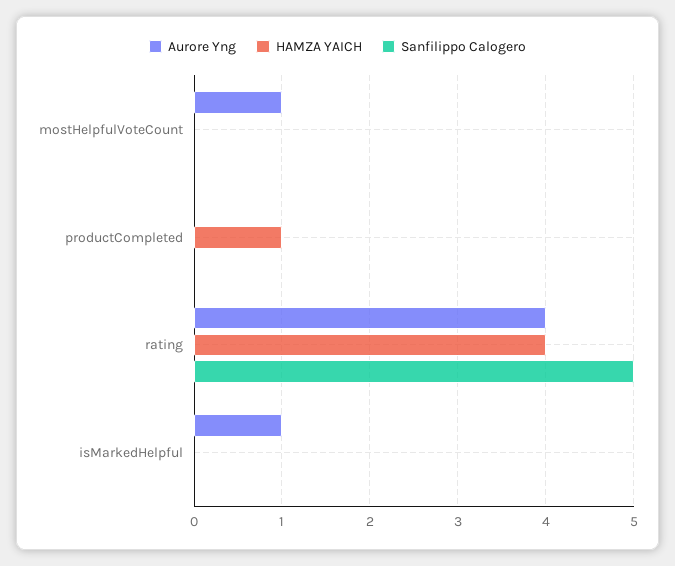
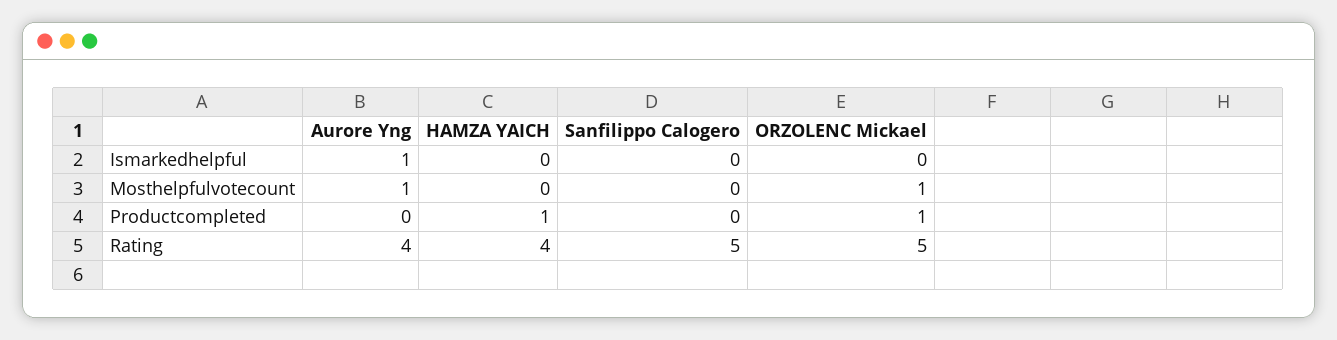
ORZOLENC Mickael, isMarkedHelpful: none -> 0
ORZOLENC Mickael, mostHelpfulVoteCount: none -> 1
ORZOLENC Mickael, productCompleted: none -> 1
ORZOLENC Mickael, rating: none -> 5

